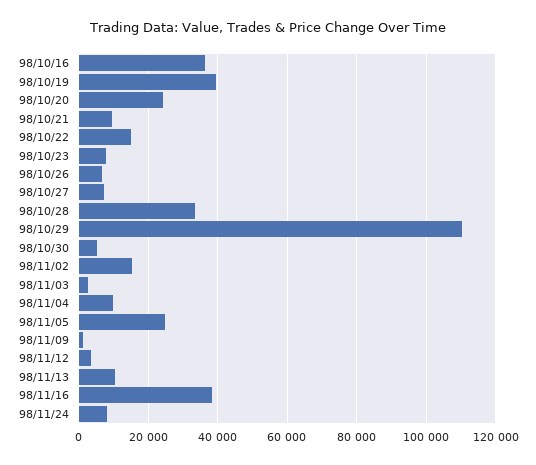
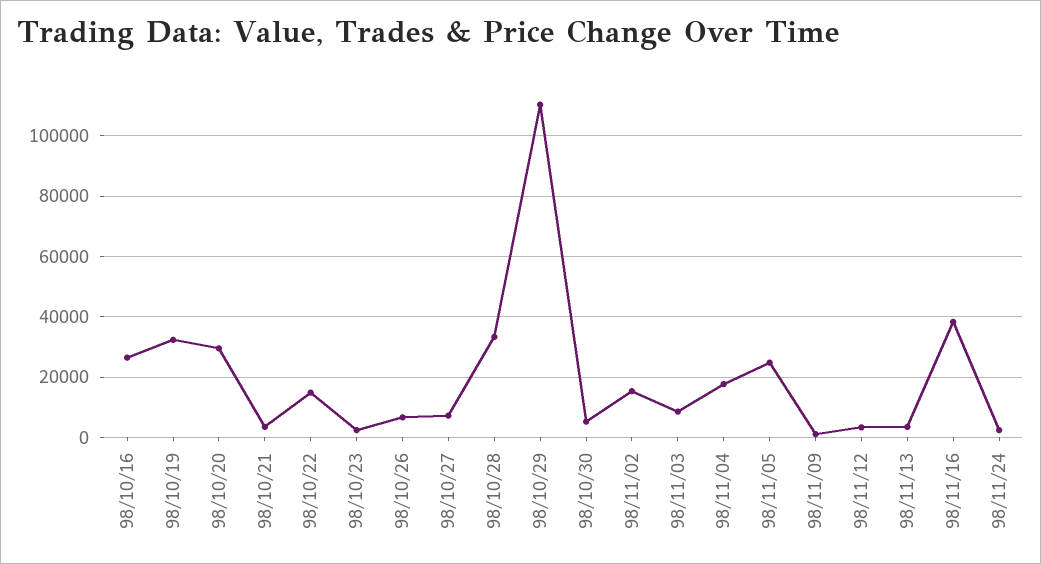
98/10/16: 36000 -> 26000
98/10/19: 40000 -> 32000
98/10/20: 24000 -> 30000
98/10/21: 10000 -> 4000
98/10/23: 8000 -> 2000
98/11/03: 2000 -> 8000
98/11/04: 10000 -> 18000
98/11/13: 10000 -> 4000
98/11/24: 8000 -> 2000

